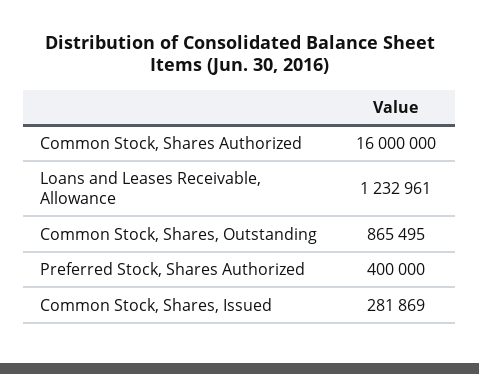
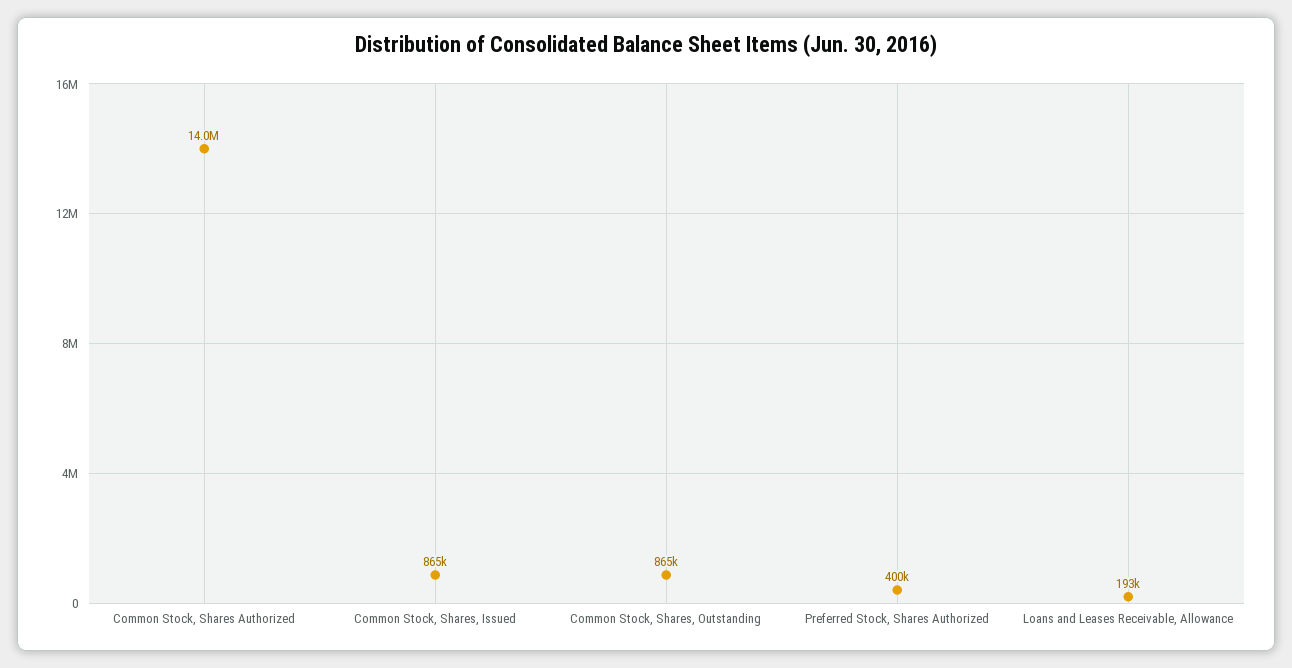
Common Stock, Shares Authorized: 16000000 -> 14000000
Loans and Leases Receivable, Allowance: 1232961 -> 193000
Common Stock, Shares, Issued: 281869 -> 865000

